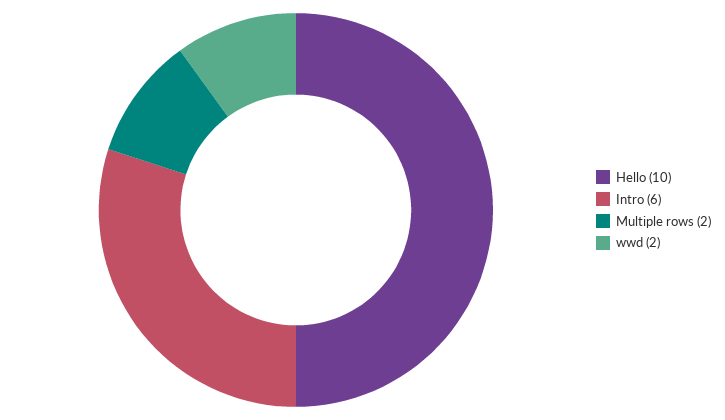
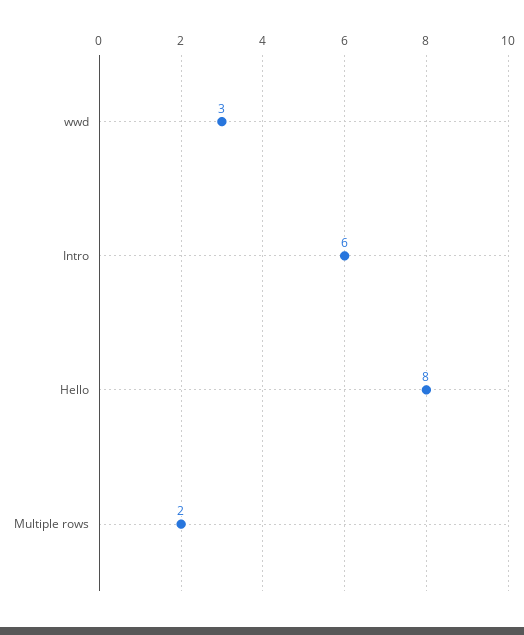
Hello: 10 -> 8
wwd: 2 -> 3

